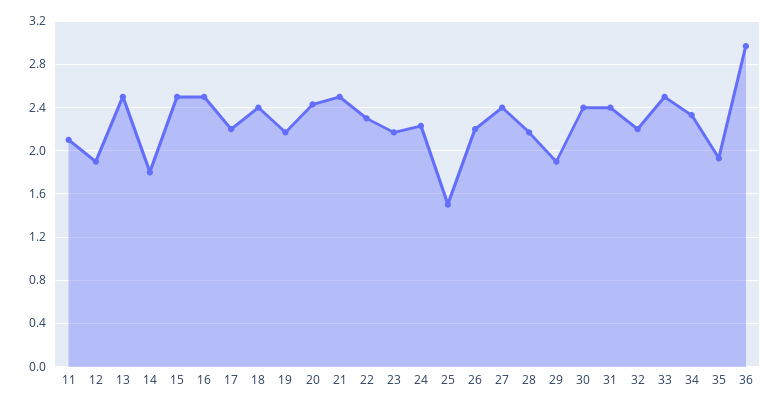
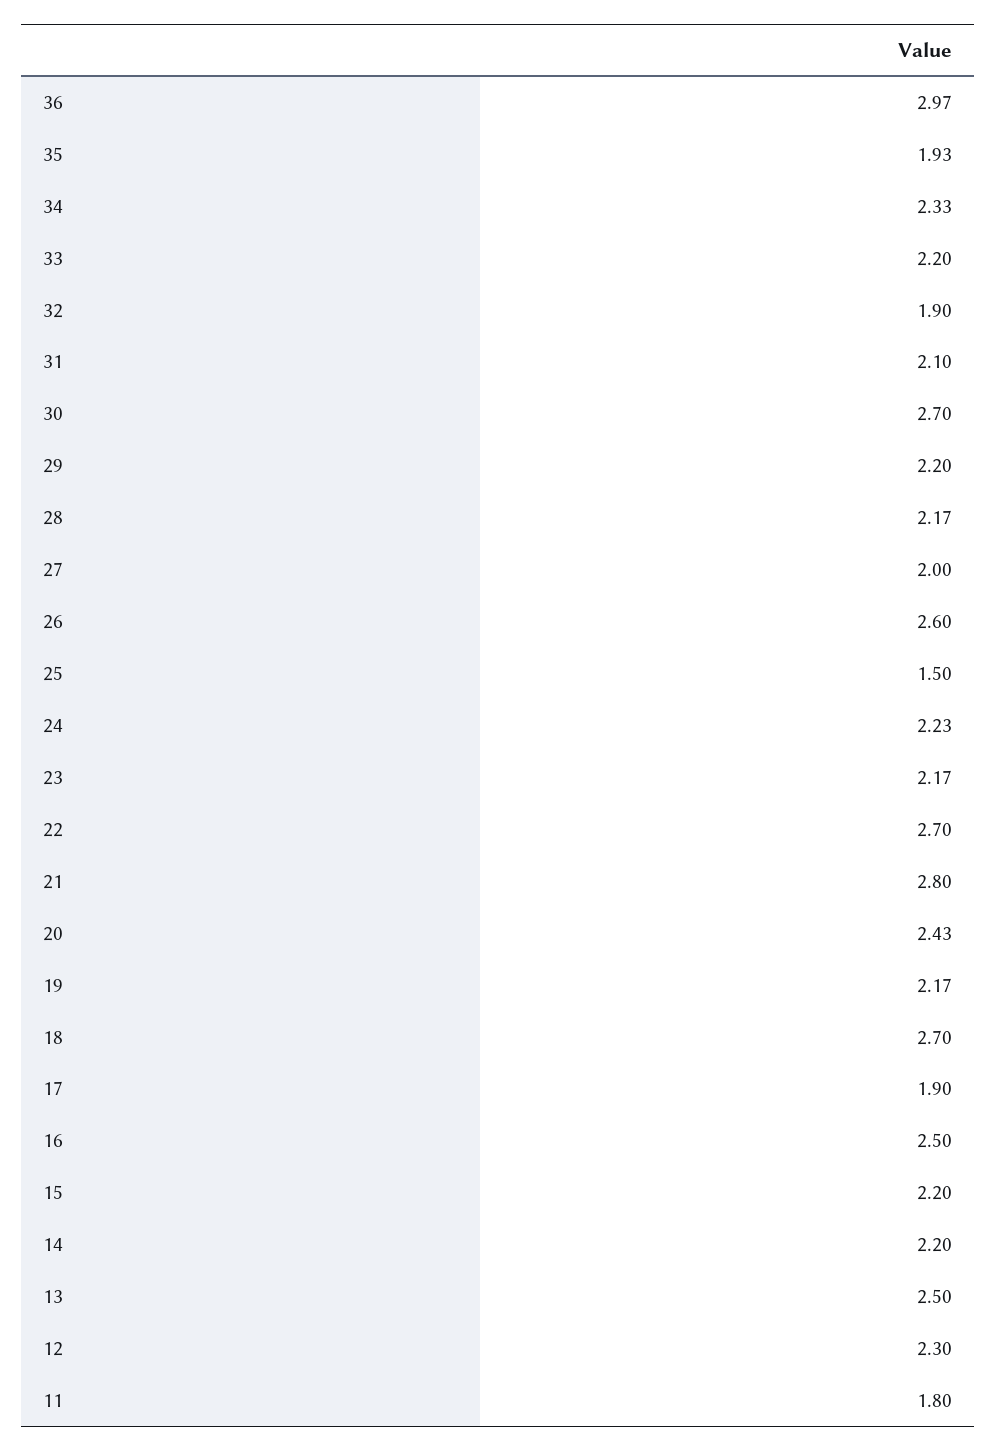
11: 2.1 -> 1.8
12: 1.9 -> 2.3
14: 1.8 -> 2.2
15: 2.5 -> 2.2
17: 2.2 -> 1.9
18: 2.4 -> 2.7
21: 2.5 -> 2.8
22: 2.3 -> 2.7
26: 2.2 -> 2.6
27: 2.4 -> 2
29: 1.9 -> 2.2
30: 2.4 -> 2.7
31: 2.4 -> 2.1
32: 2.2 -> 1.9
33: 2.5 -> 2.2

